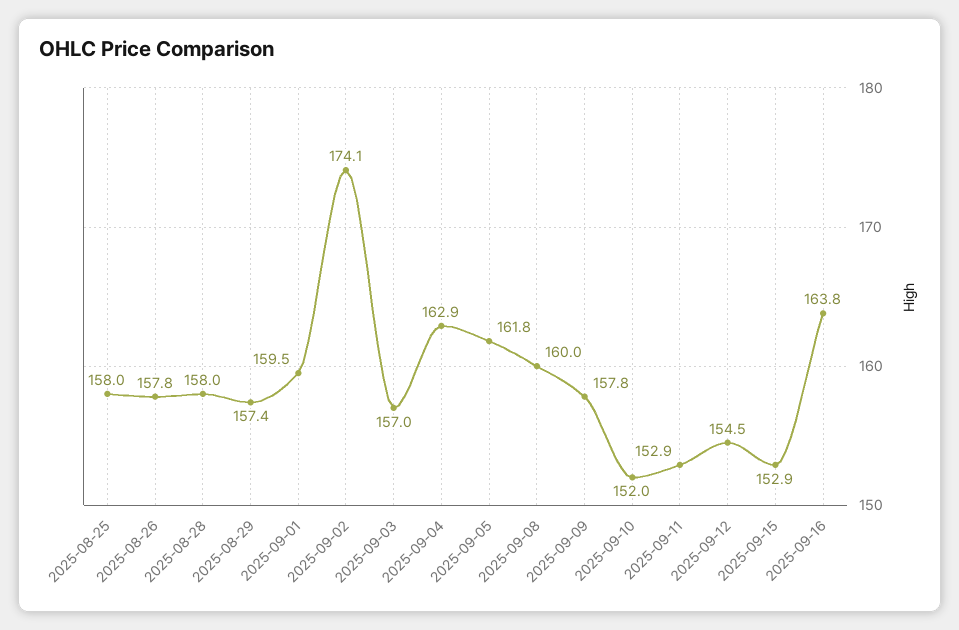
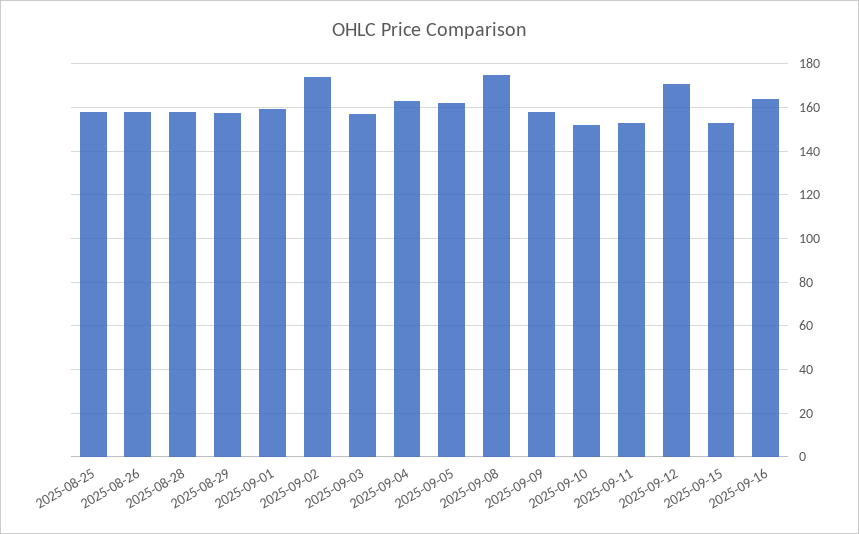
2025-09-08: 160 -> 175
2025-09-12: 154.5 -> 170

